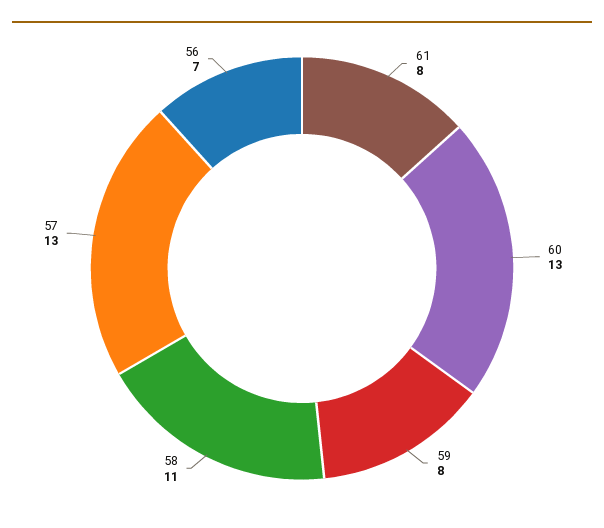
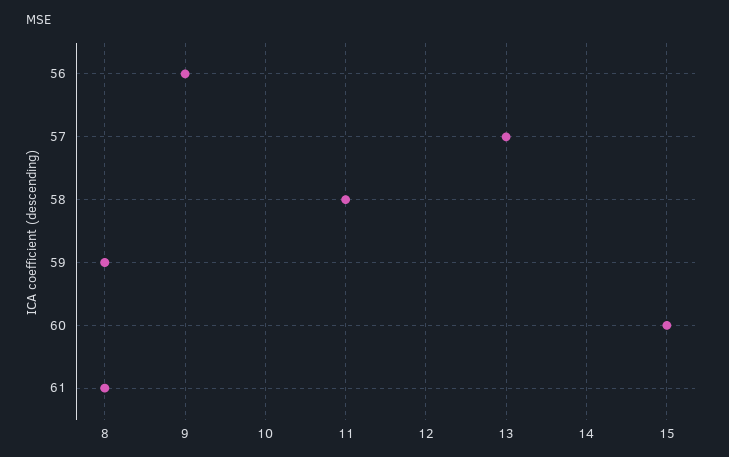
60: 13 -> 15
56: 7 -> 9

